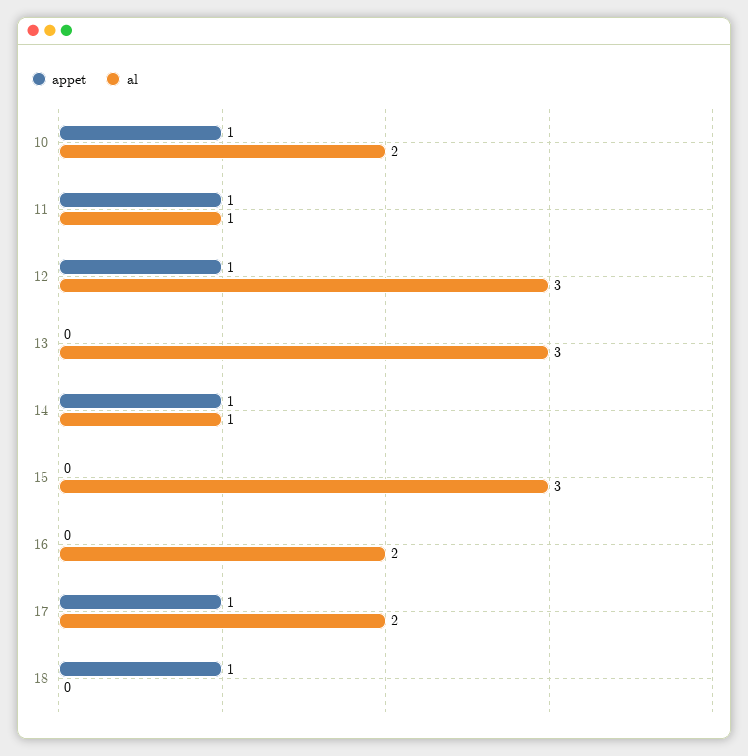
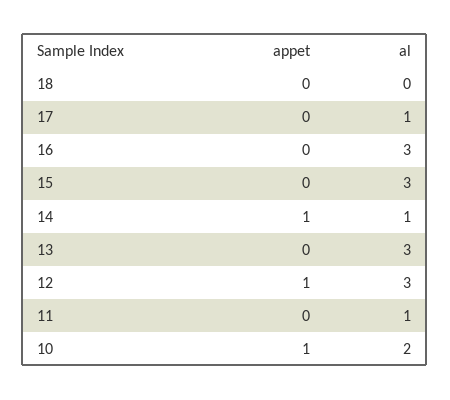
appet, 11: 1 -> 0
al, 16: 2 -> 3
appet, 17: 1 -> 0
al, 17: 2 -> 1
appet, 18: 1 -> 0

